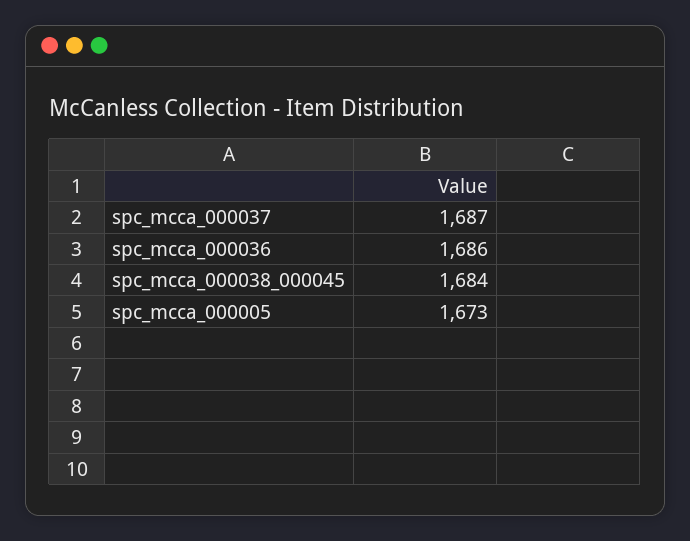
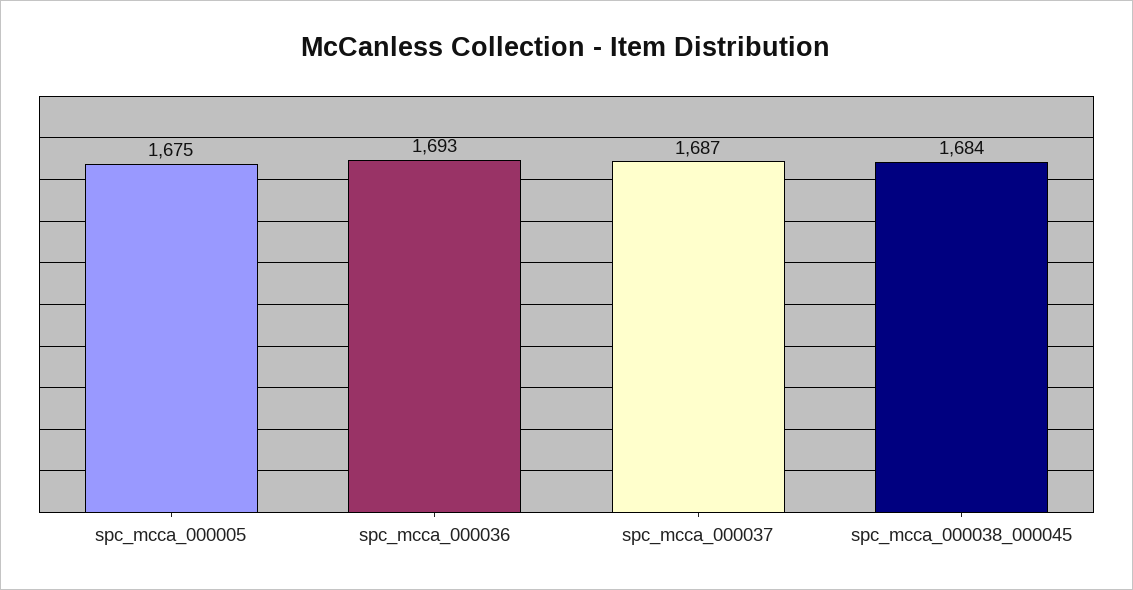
spc_mcca_000036: 1686 -> 1693
spc_mcca_000005: 1673 -> 1675

